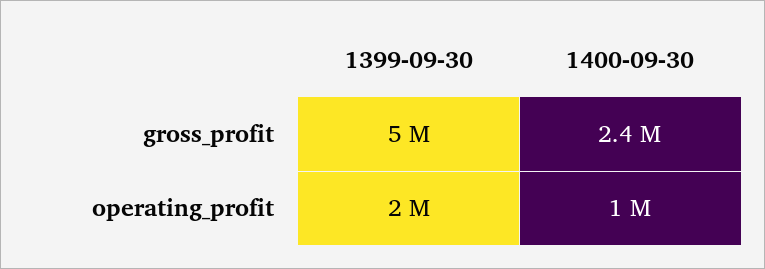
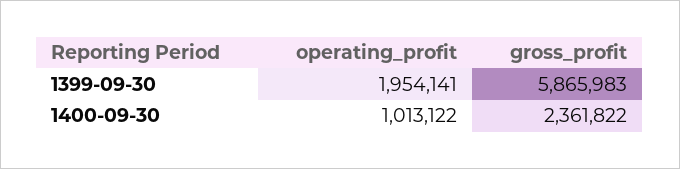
1399-09-30, gross_profit: 5000000 -> 5865983

